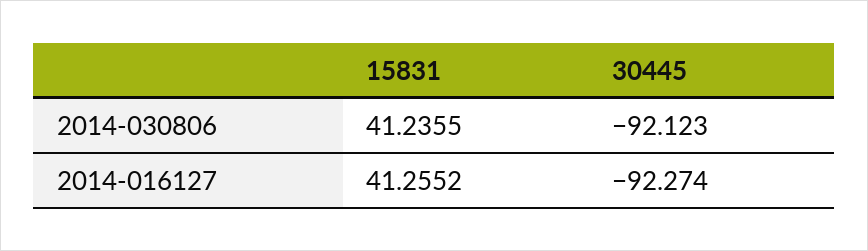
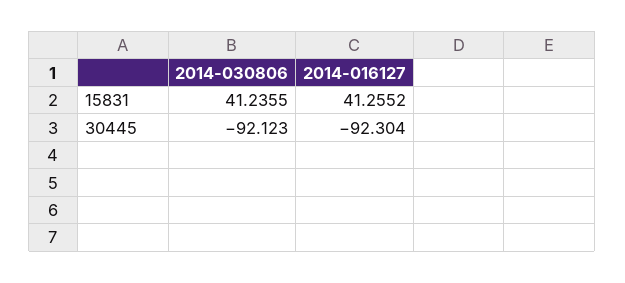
30445, 2014-016127: -92.274 -> -92.304

